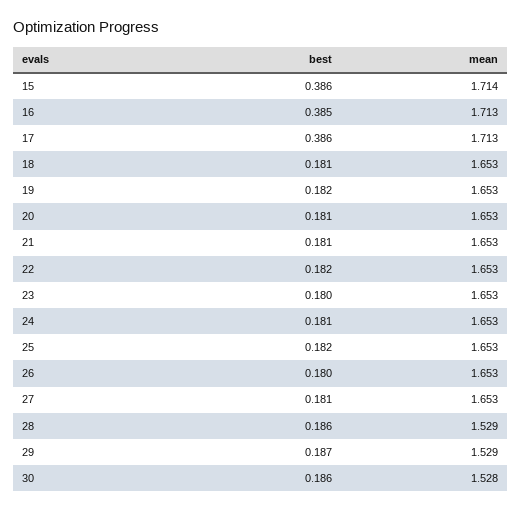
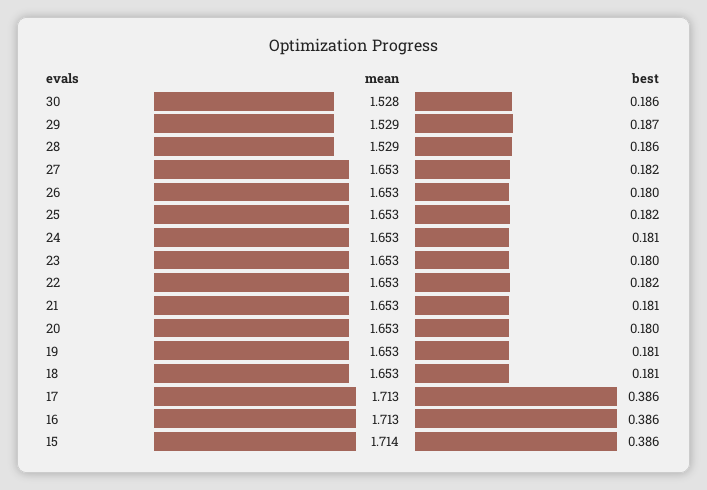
best, 16: 0.385 -> 0.386
best, 19: 0.182 -> 0.181
best, 20: 0.181 -> 0.18
best, 27: 0.181 -> 0.182

